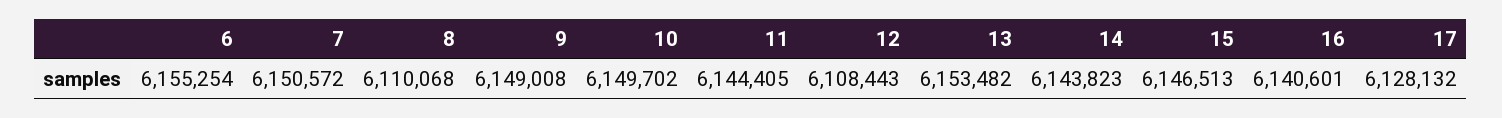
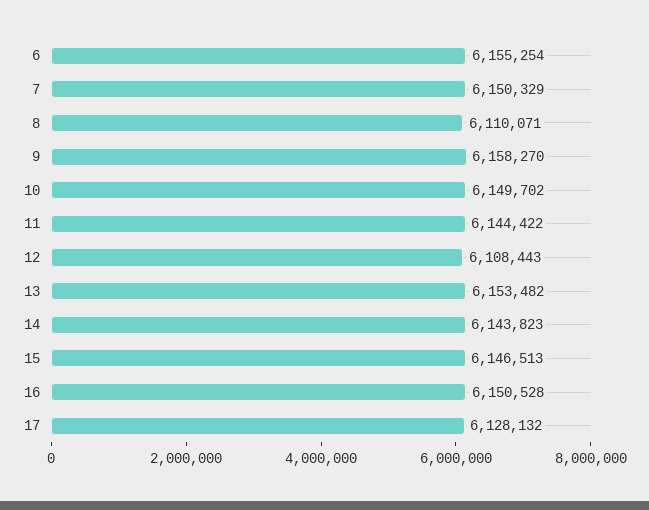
7: 6150572 -> 6150329
8: 6110068 -> 6110071
9: 6149008 -> 6158270
11: 6144405 -> 6144422
16: 6140601 -> 6150528

